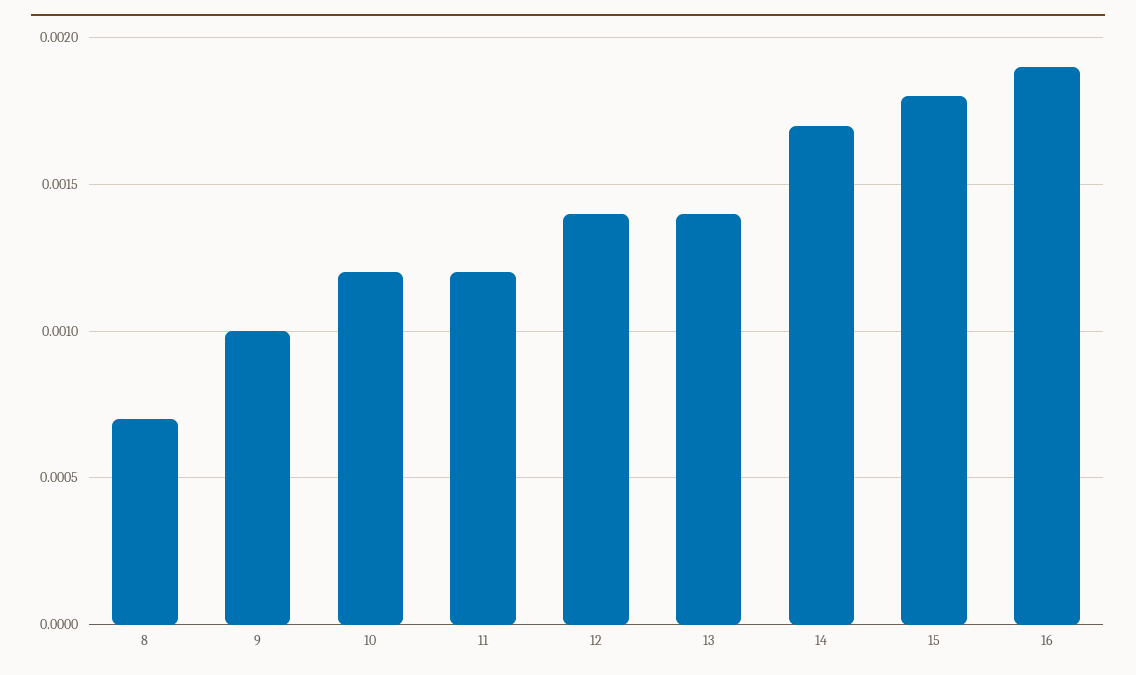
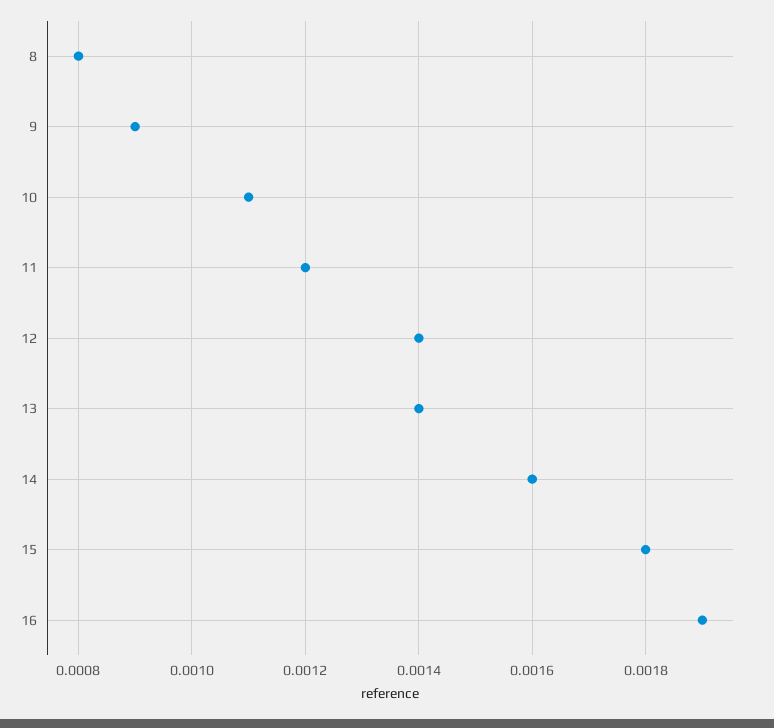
8: 0.0007 -> 0.0008
9: 0.001 -> 0.0009
10: 0.0012 -> 0.0011
14: 0.0017 -> 0.0016

